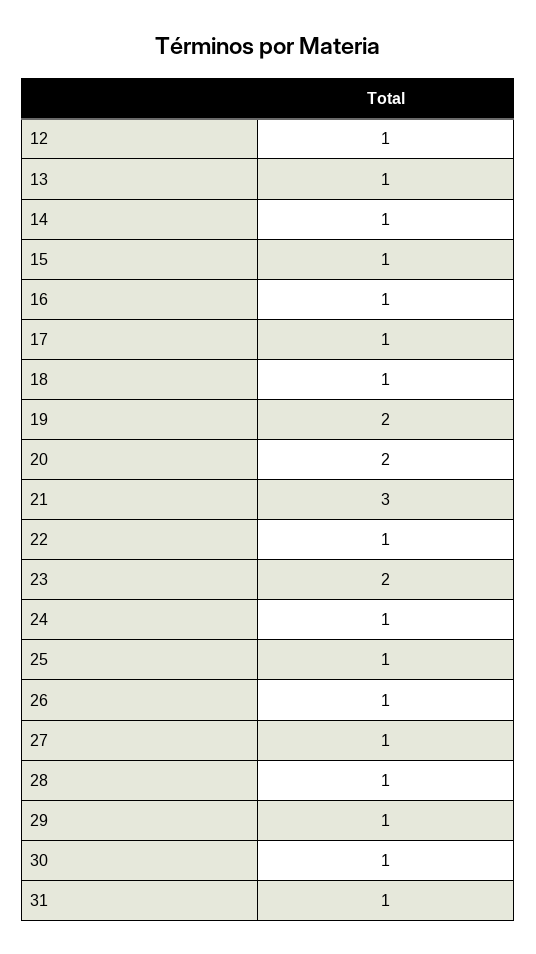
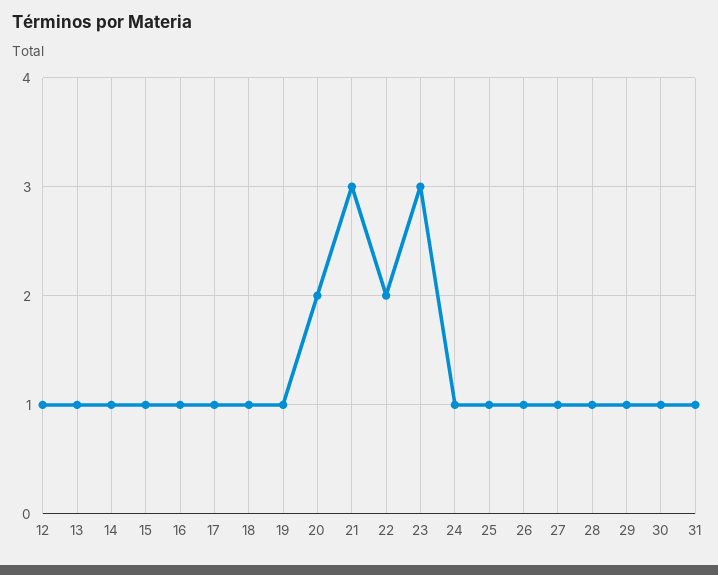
19: 2 -> 1
22: 1 -> 2
23: 2 -> 3

